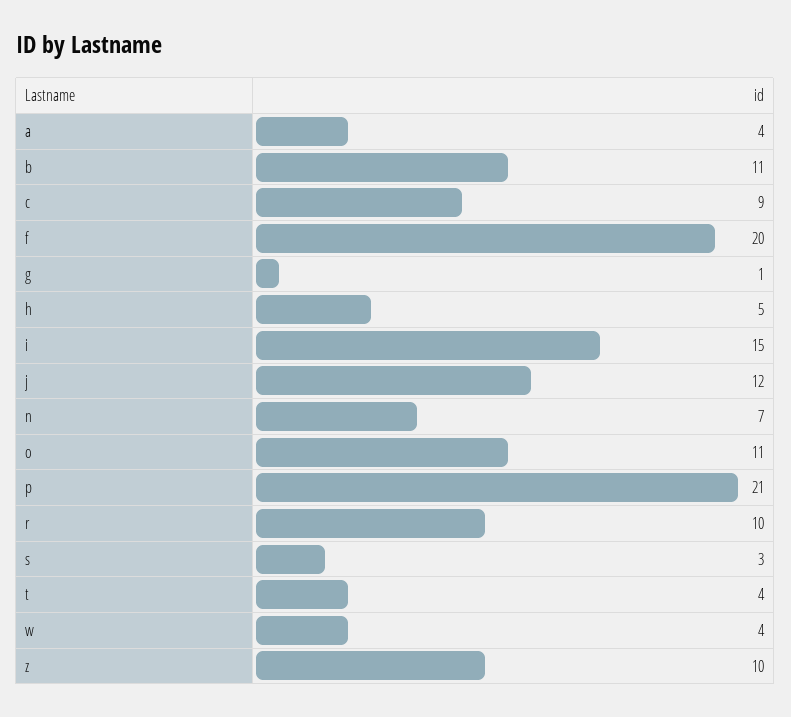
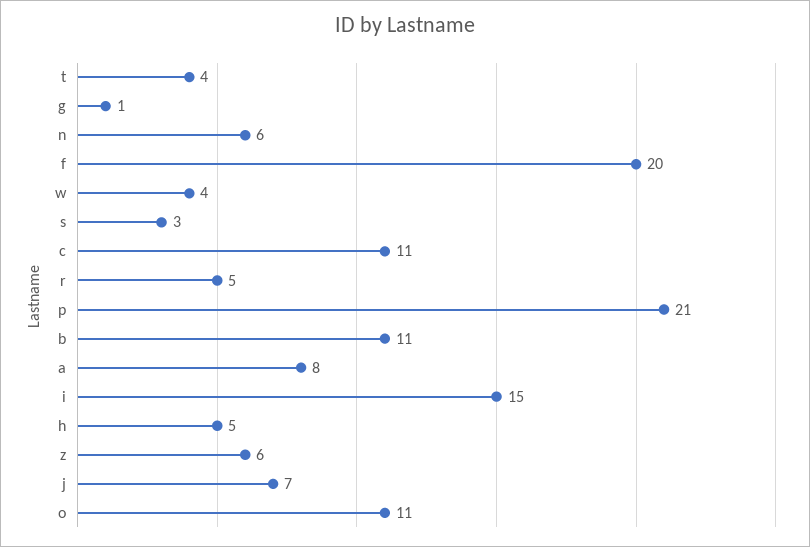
a: 4 -> 8
c: 9 -> 11
j: 12 -> 7
n: 7 -> 6
r: 10 -> 5
z: 10 -> 6

